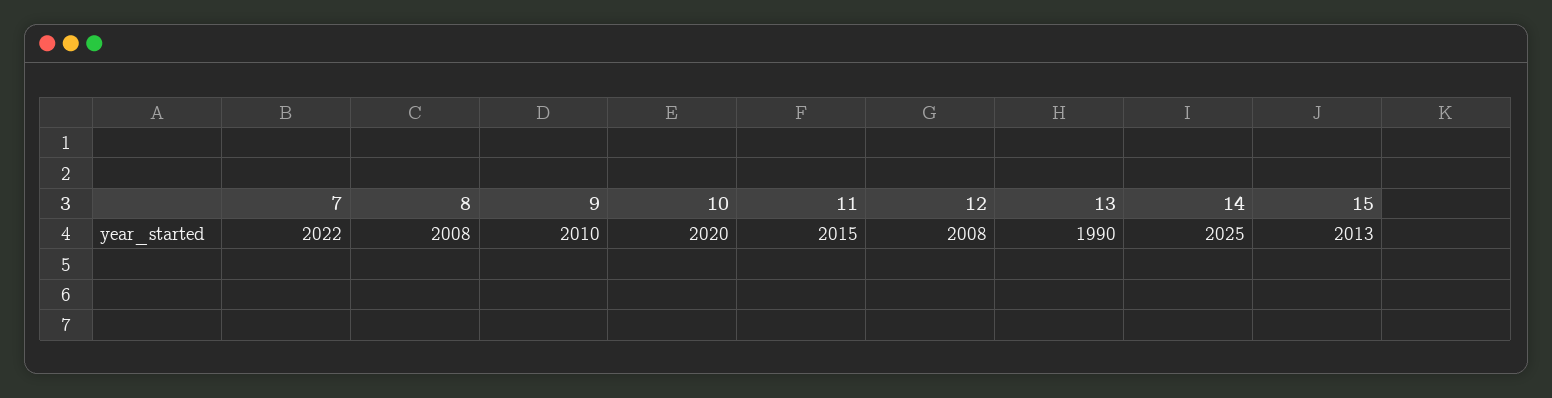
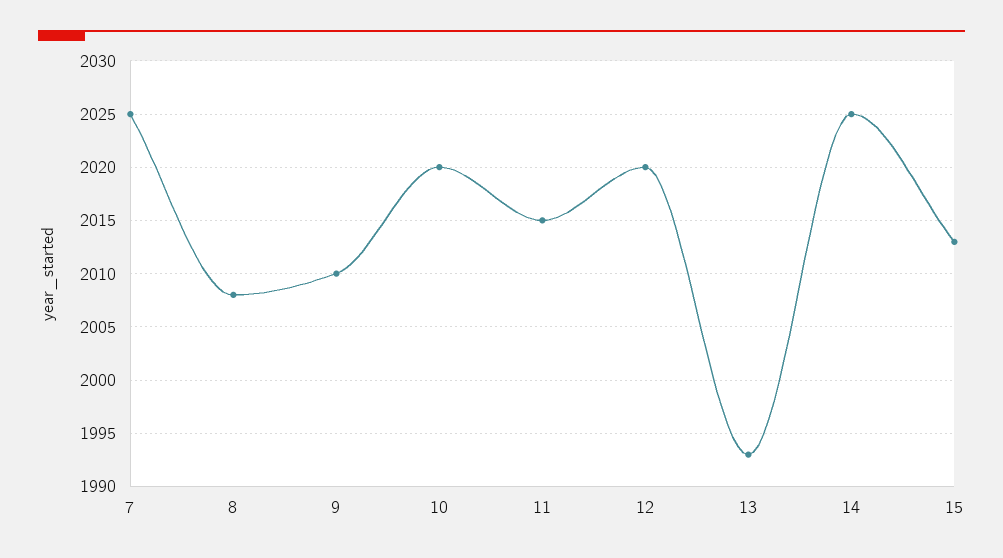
7: 2022 -> 2025
12: 2008 -> 2020
13: 1990 -> 1993

